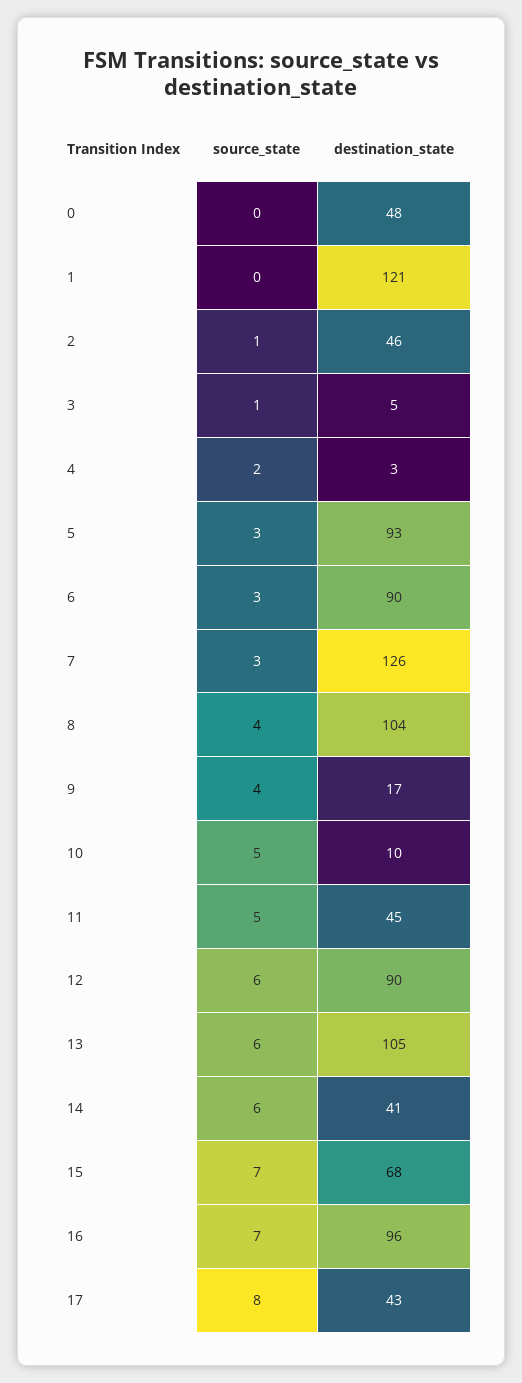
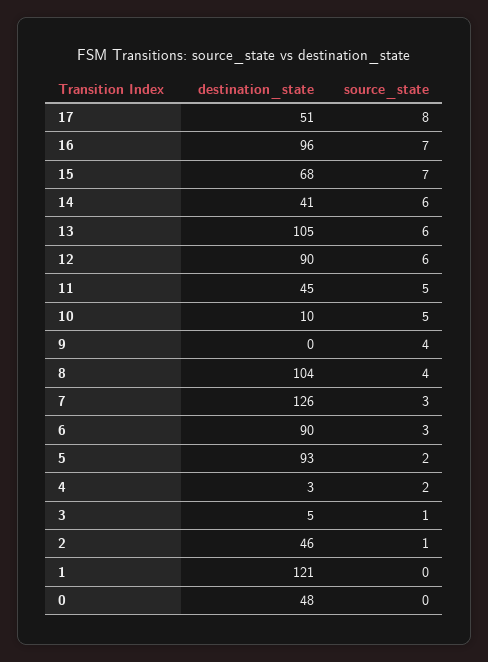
source_state, 5: 3 -> 2
destination_state, 9: 17 -> 0
destination_state, 17: 43 -> 51

